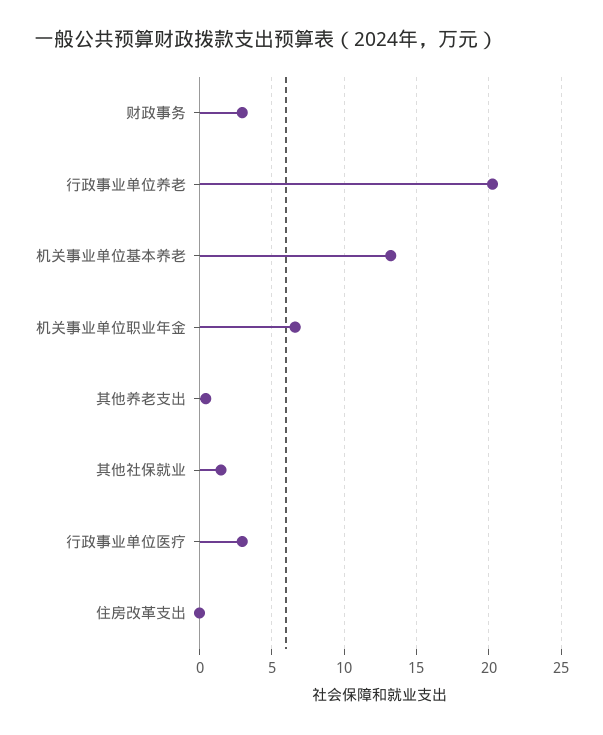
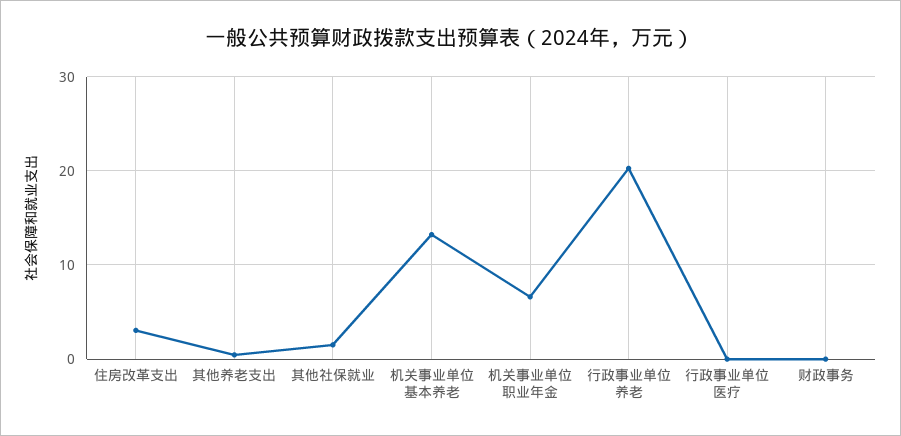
财政事务: 3 -> 0
行政事业单位医疗: 3 -> 0
住房改革支出: 0 -> 3

